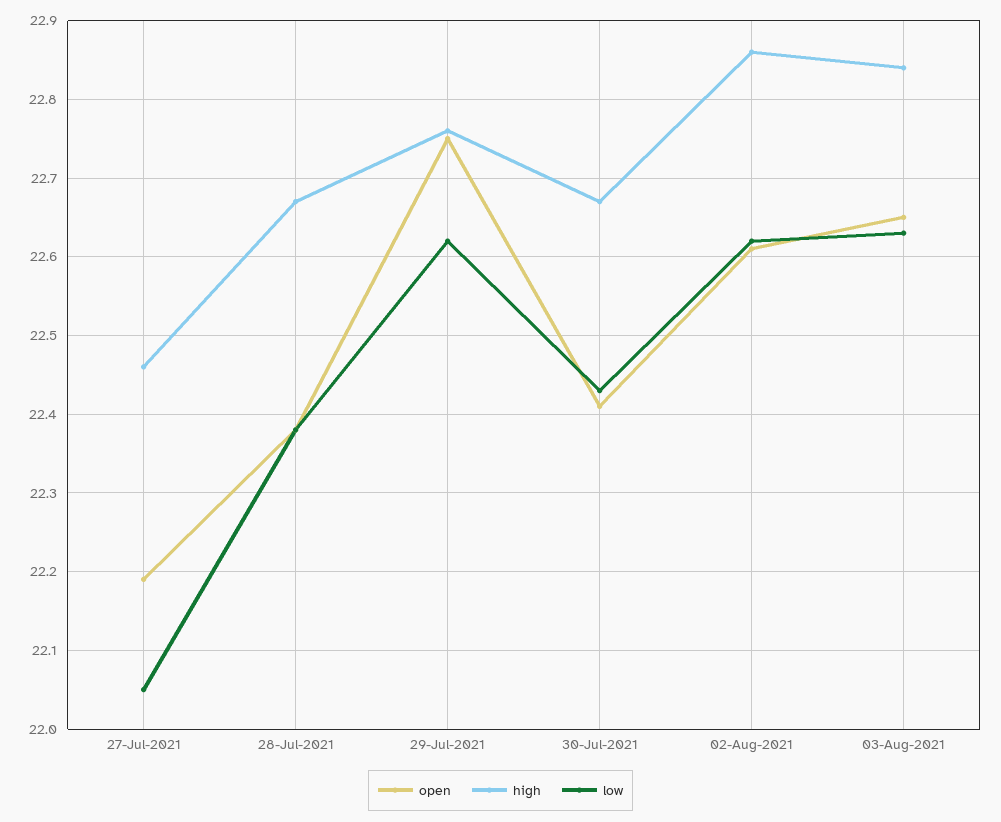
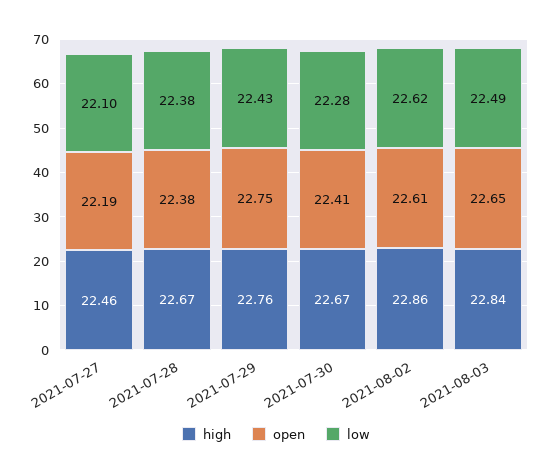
low, 27-Jul-2021: 22.05 -> 22.1
low, 29-Jul-2021: 22.62 -> 22.43
low, 30-Jul-2021: 22.43 -> 22.28
low, 03-Aug-2021: 22.63 -> 22.49

